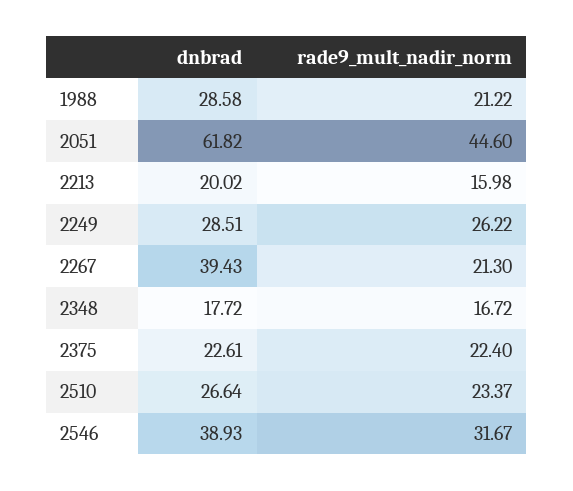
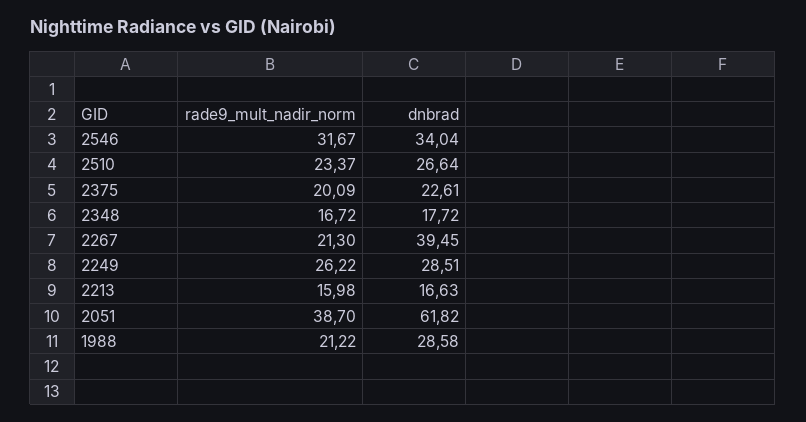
rade9_mult_nadir_norm, 2051: 44.6 -> 38.7
dnbrad, 2213: 20.02 -> 16.63
dnbrad, 2267: 39.43 -> 39.45
rade9_mult_nadir_norm, 2375: 22.4 -> 20.09
dnbrad, 2546: 38.93 -> 34.04

